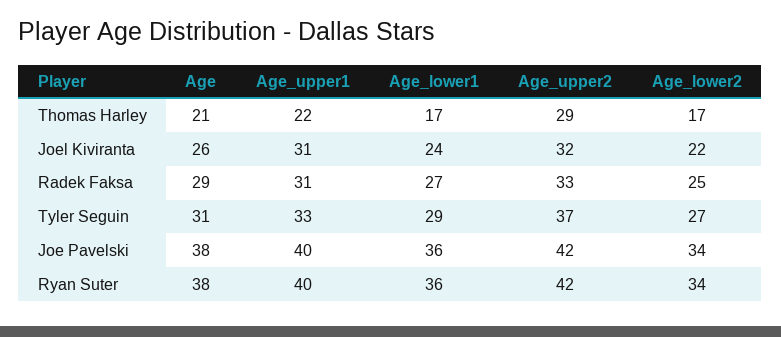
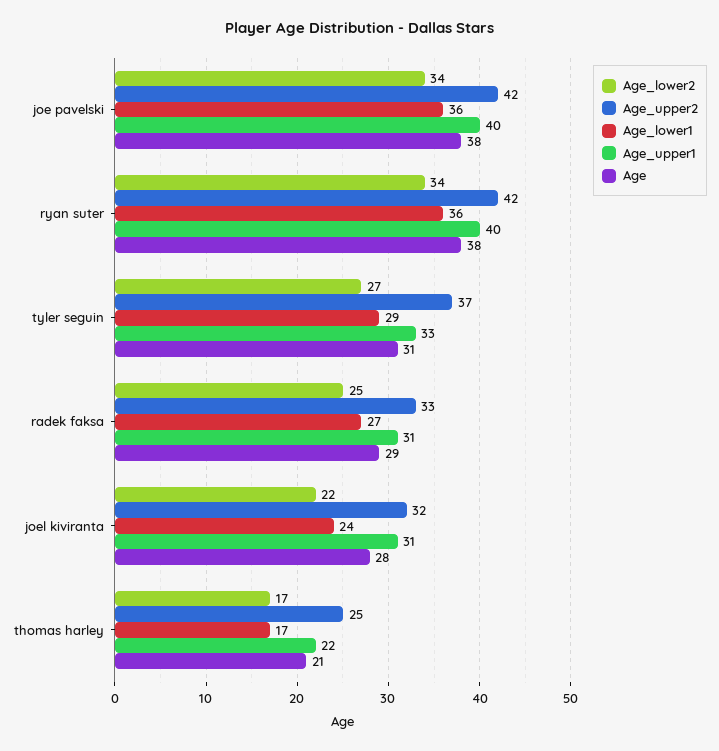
Age_upper2, Thomas Harley: 29 -> 25
Age, Joel Kiviranta: 26 -> 28

